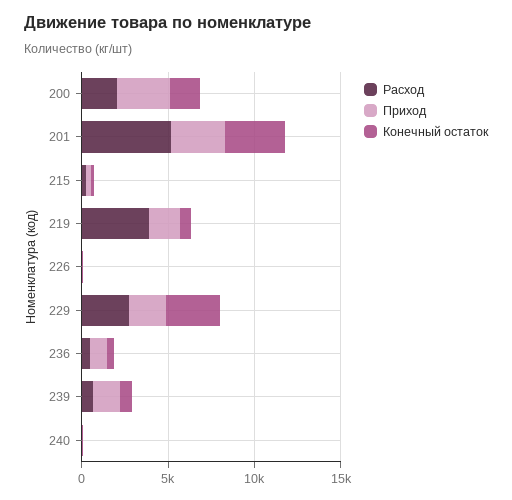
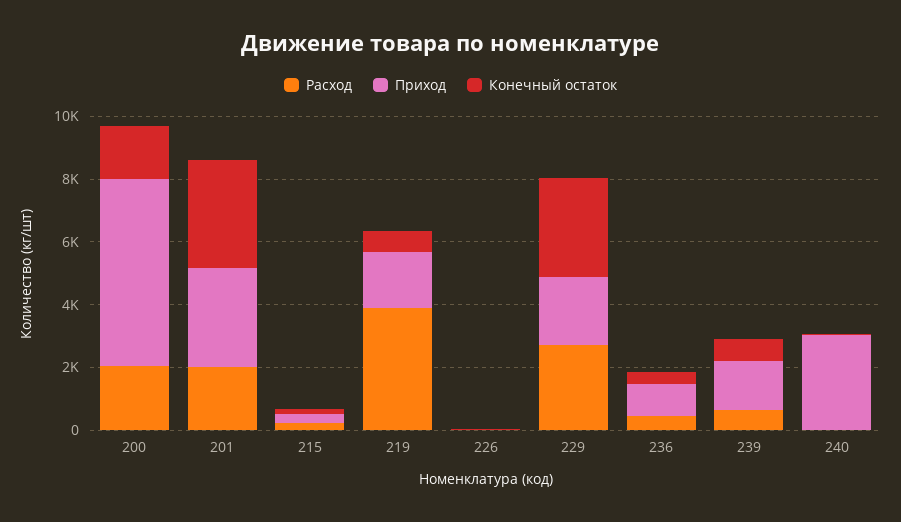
Приход, 200: 3000 -> 6000
Расход, 201: 5000 -> 2000
Приход, 240: 0 -> 3000

